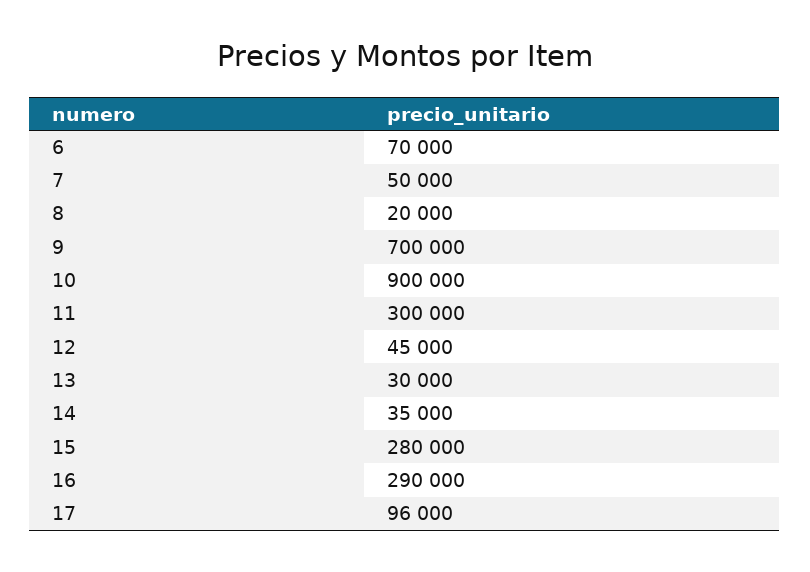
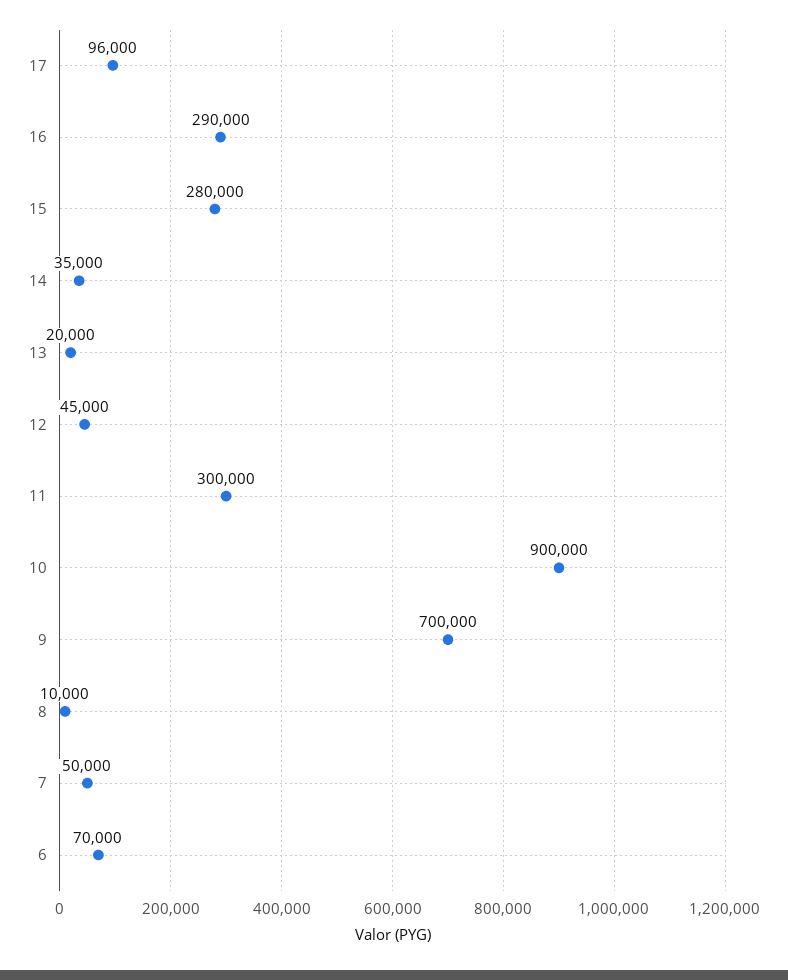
8: 20000 -> 10000
13: 30000 -> 20000

